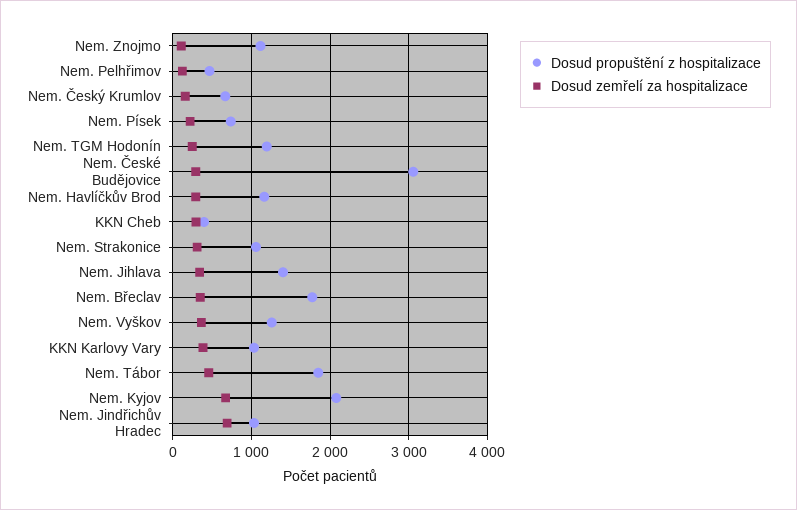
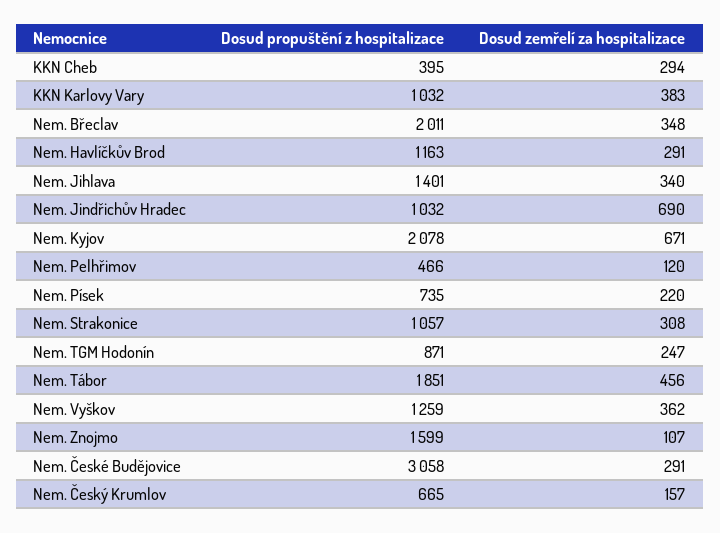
Dosud propuštění z hospitalizace, Nem. Znojmo: 1100 -> 1599
Dosud propuštění z hospitalizace, Nem. TGM Hodonín: 1200 -> 871
Dosud propuštění z hospitalizace, Nem. Břeclav: 1800 -> 2011

